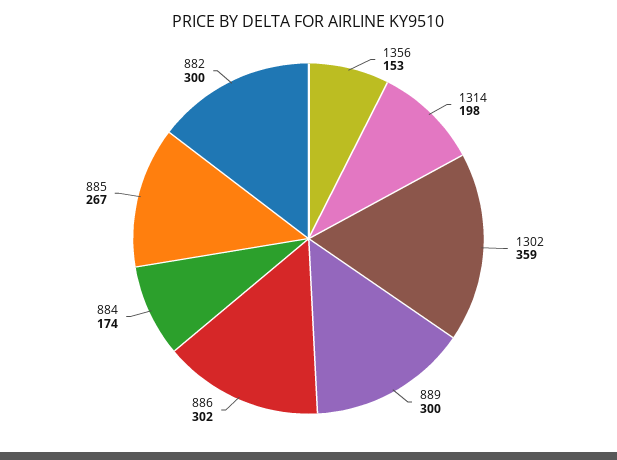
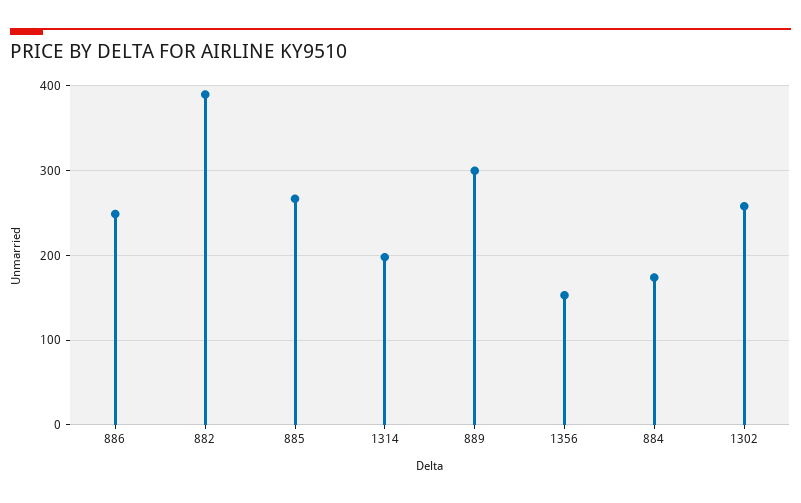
1302: 359 -> 260
886: 302 -> 250
882: 300 -> 390

